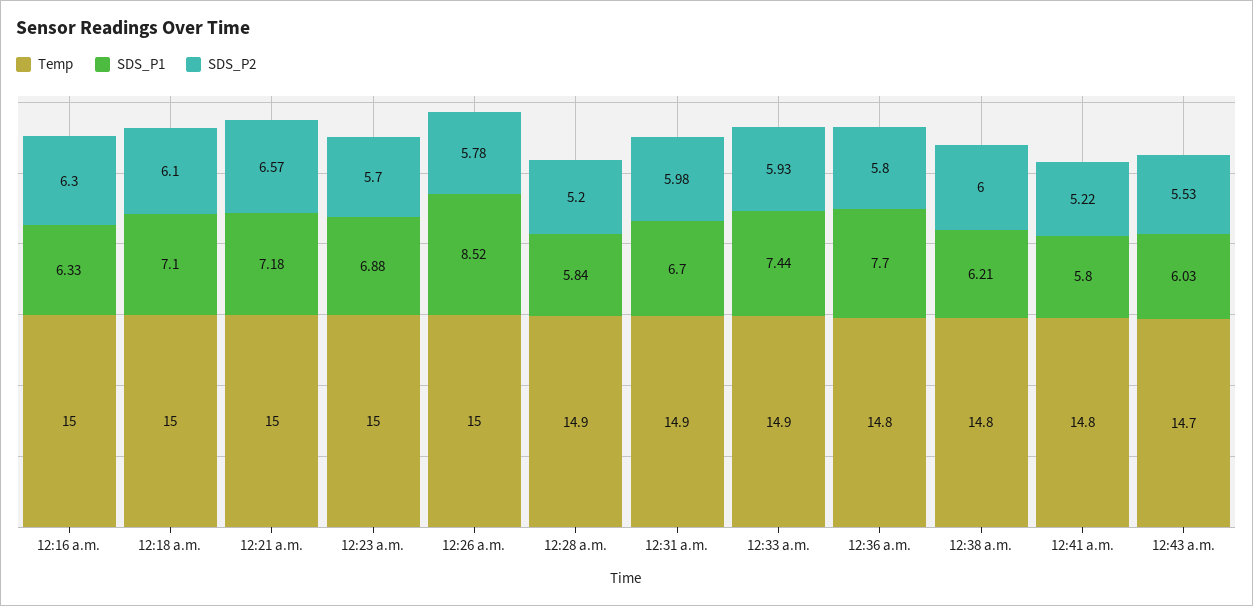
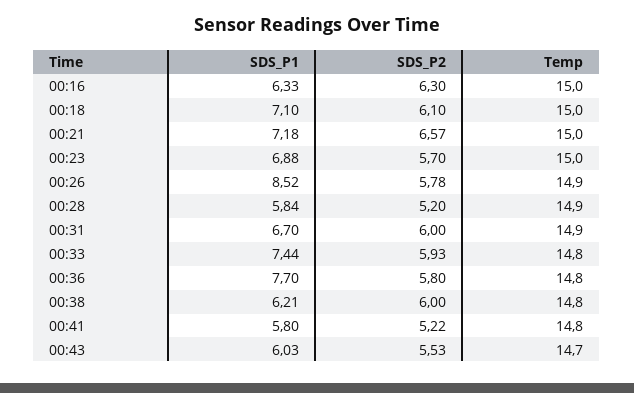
Temp, 12:26 a.m.: 15 -> 14.9
SDS_P2, 12:31 a.m.: 5.98 -> 6
Temp, 12:33 a.m.: 14.9 -> 14.8

